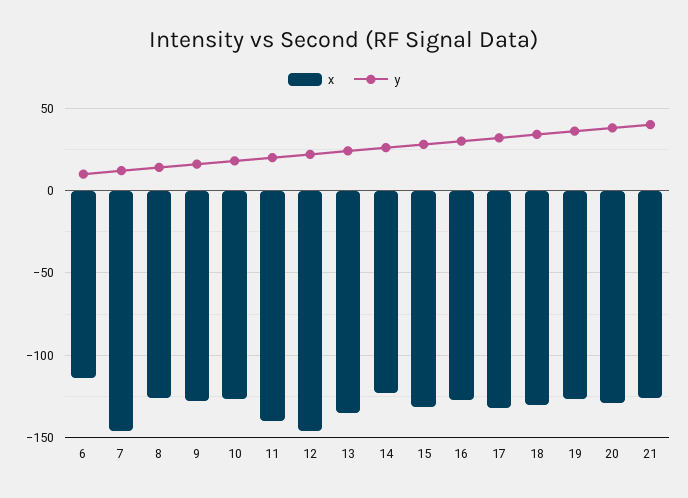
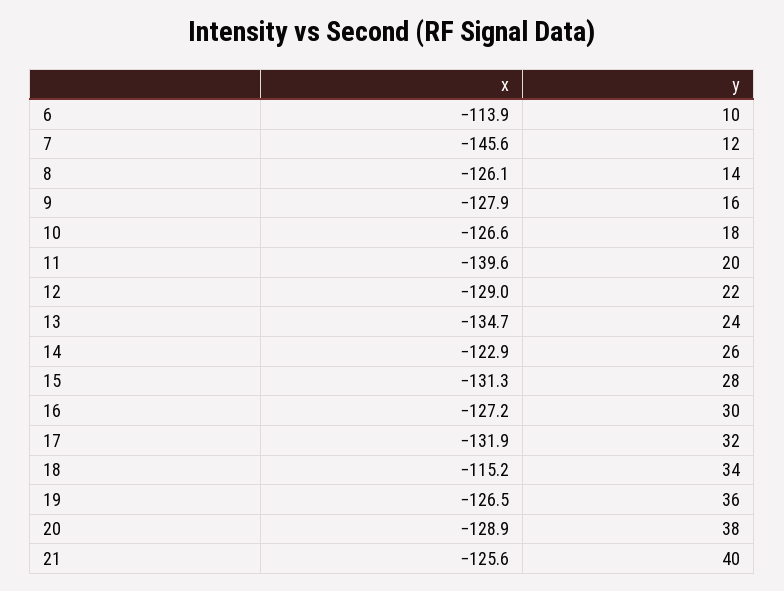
x, 12: -145 -> -129
x, 18: -130 -> -115.2

